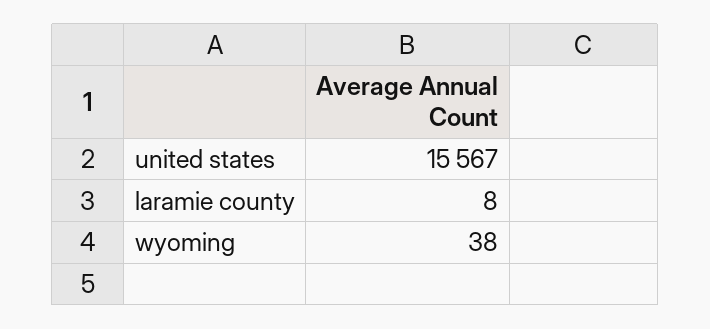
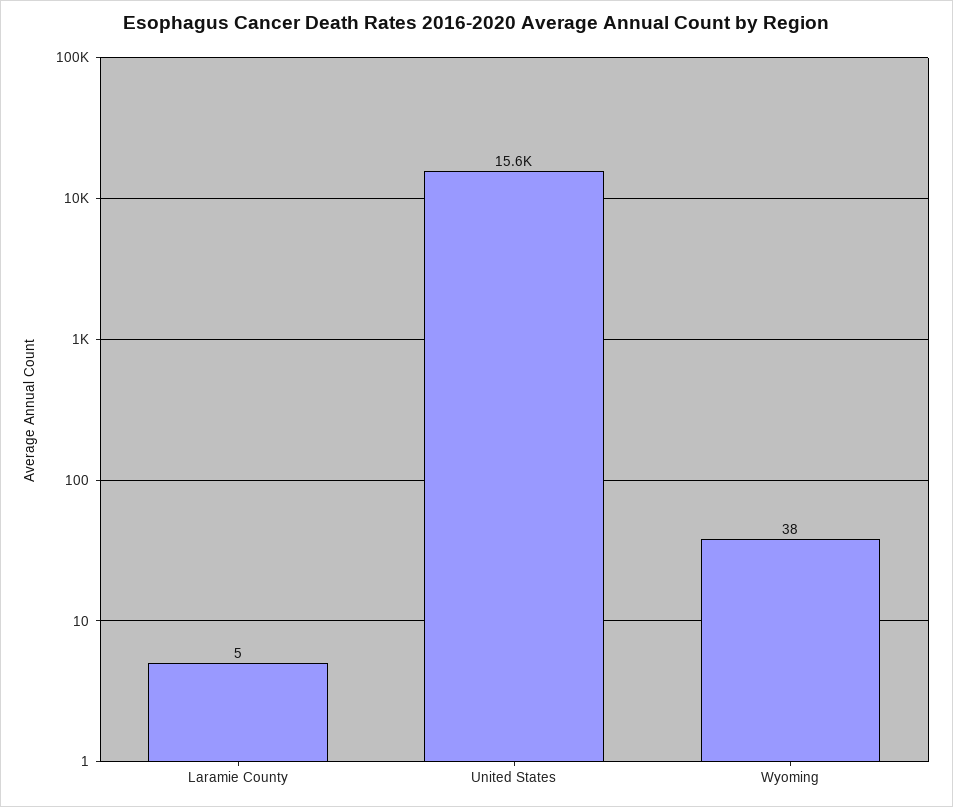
laramie county: 8 -> 5

